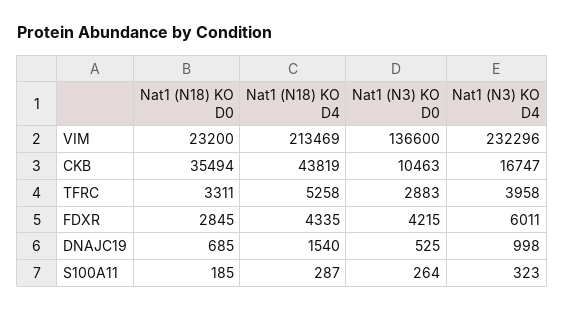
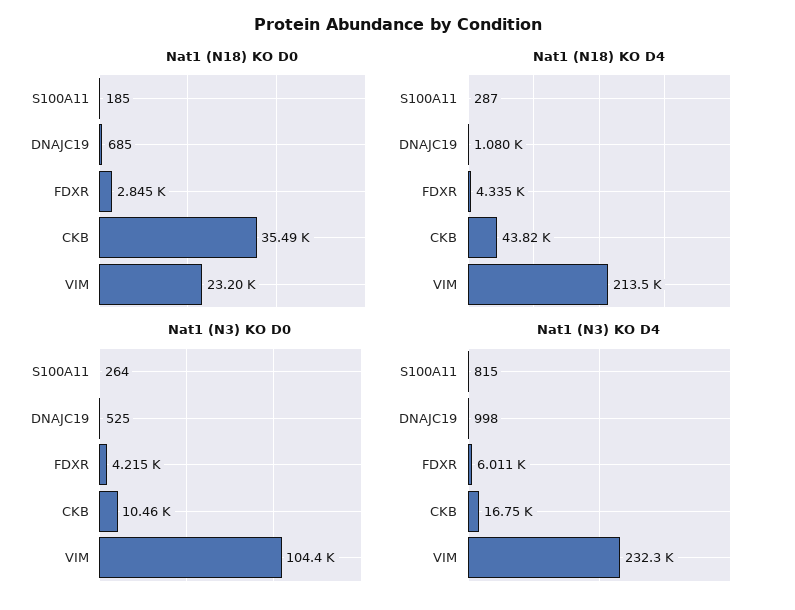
Nat1 (N3) KO D0, VIM: 136600 -> 104400
Nat1 (N18) KO D0, TFRC: 3311 -> none
Nat1 (N18) KO D4, TFRC: 5258 -> none
Nat1 (N3) KO D0, TFRC: 2883 -> none
Nat1 (N3) KO D4, TFRC: 3958 -> none
Nat1 (N18) KO D4, DNAJC19: 1540 -> 1080
Nat1 (N3) KO D4, S100A11: 323 -> 815

